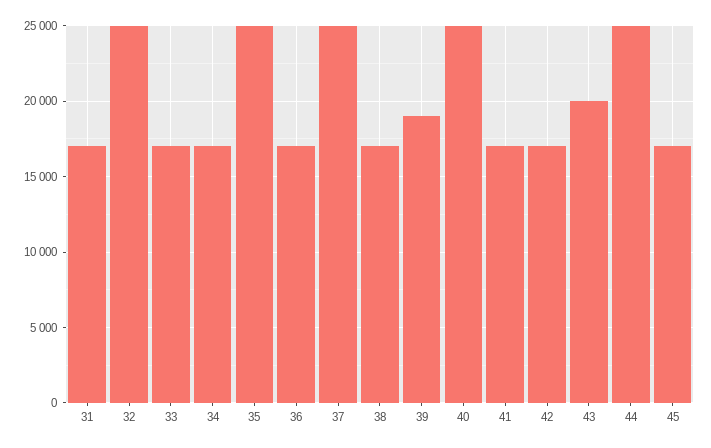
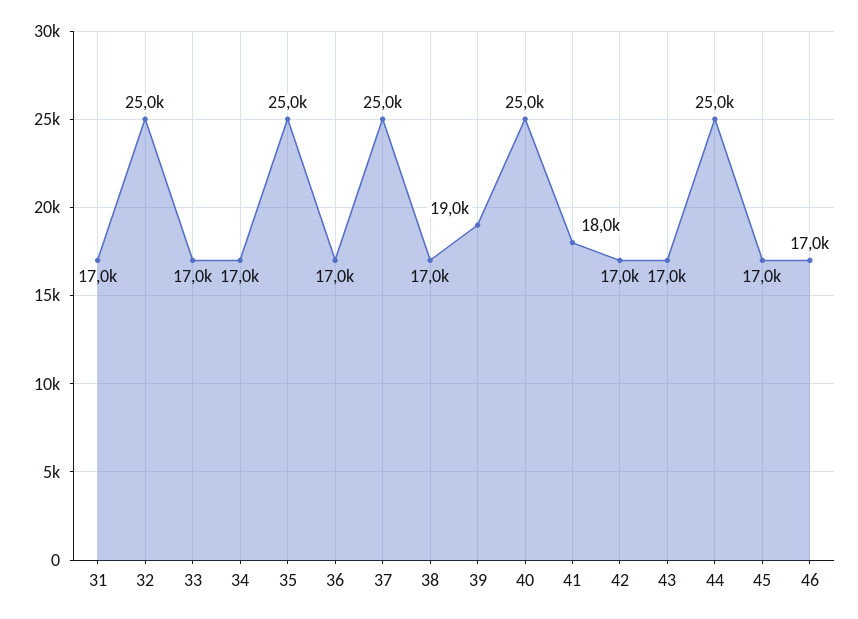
41: 17000 -> 18000
43: 20000 -> 17000
46: none -> 17000

